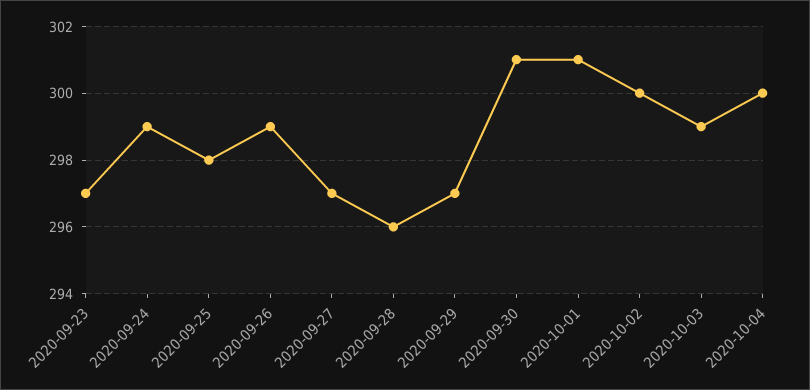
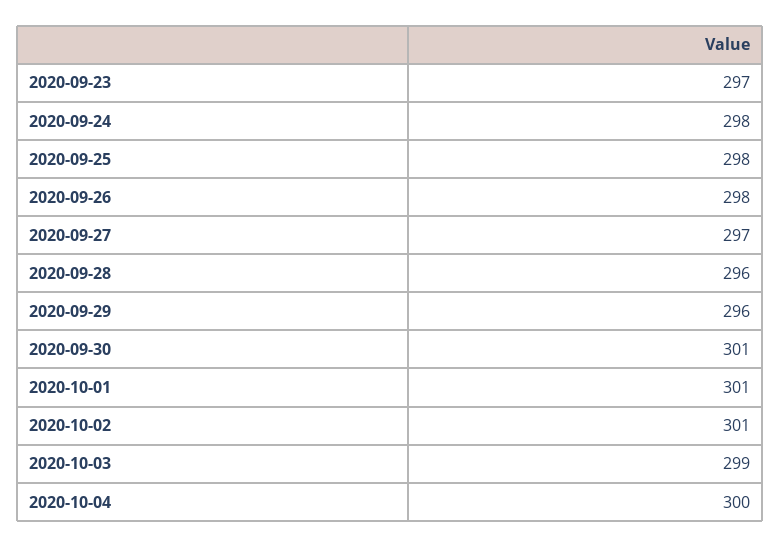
2020-09-24: 299 -> 298
2020-09-26: 299 -> 298
2020-09-29: 297 -> 296
2020-10-02: 300 -> 301

